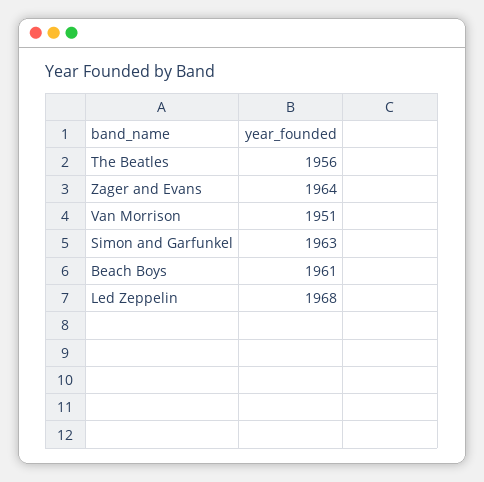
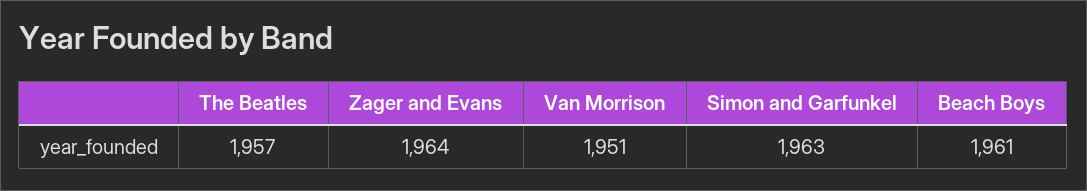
The Beatles: 1956 -> 1957
Led Zeppelin: 1968 -> none

